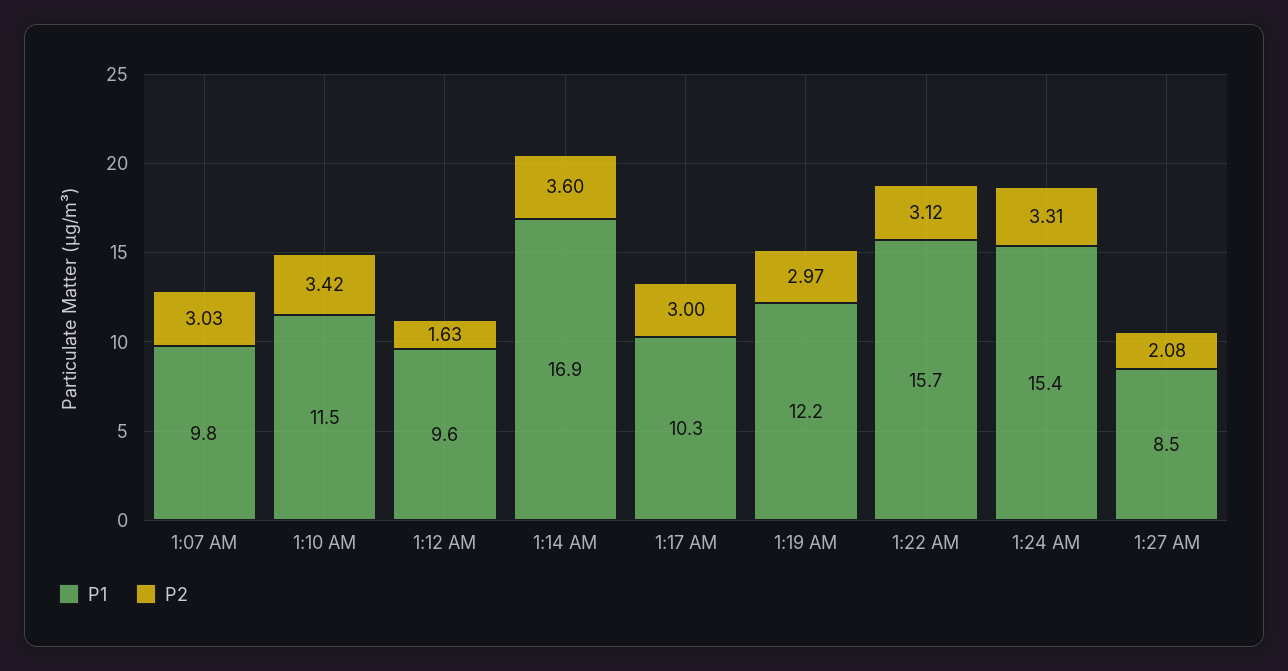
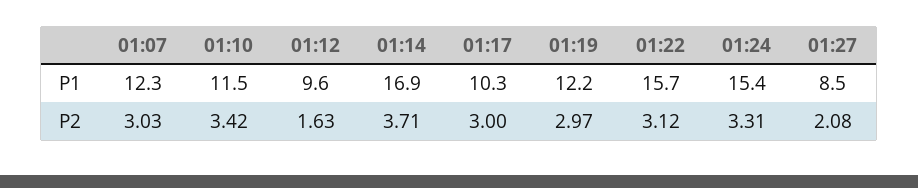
P1, 1:07 AM: 9.8 -> 12.3
P2, 1:14 AM: 3.6 -> 3.71

